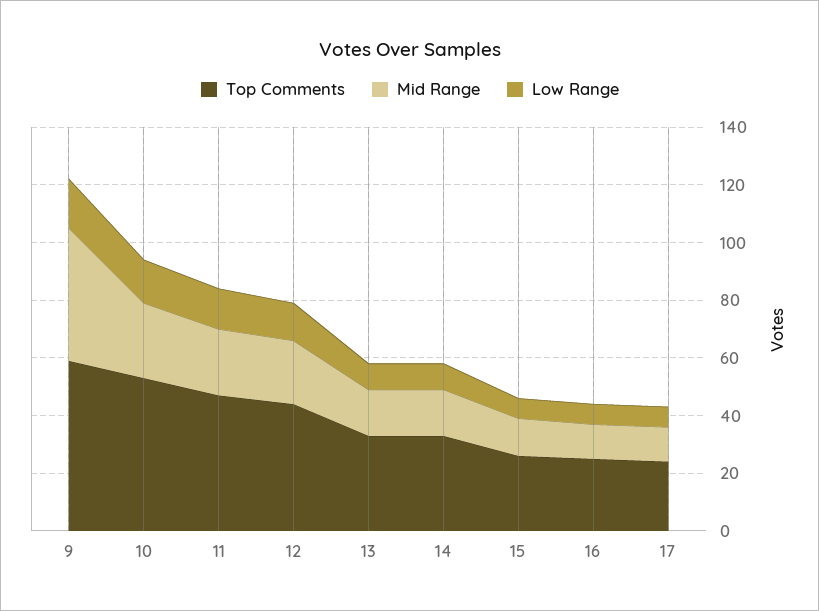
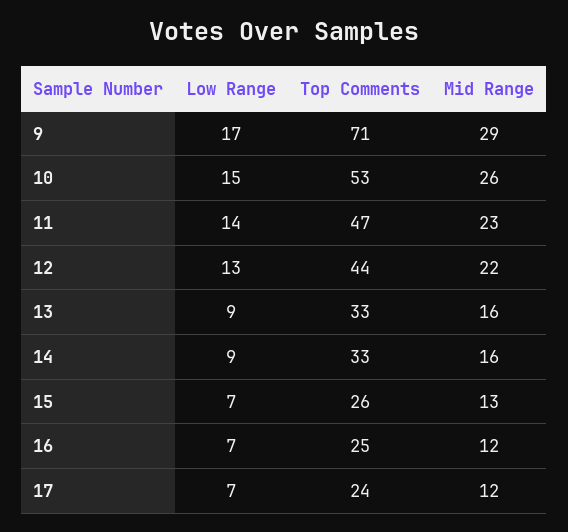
Top Comments, 9: 60 -> 71
Mid Range, 9: 45 -> 29

